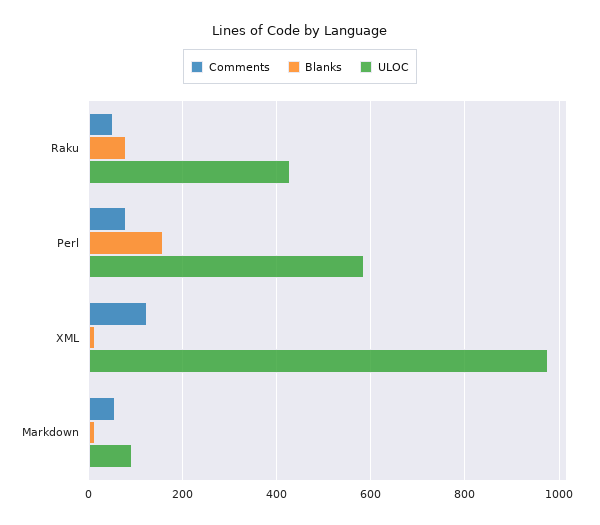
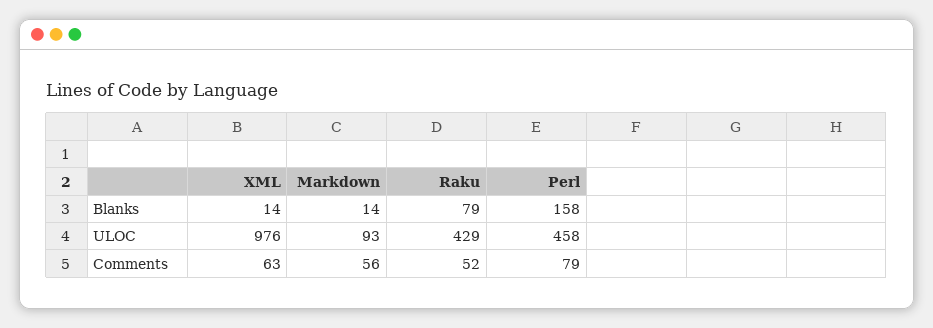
ULOC, Perl: 580 -> 458
Comments, XML: 120 -> 63

